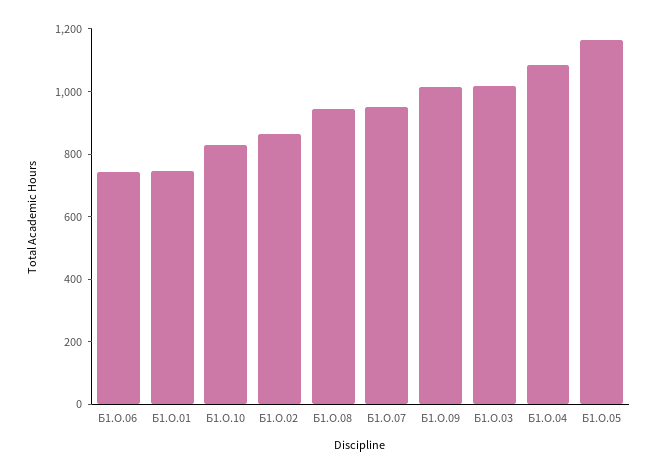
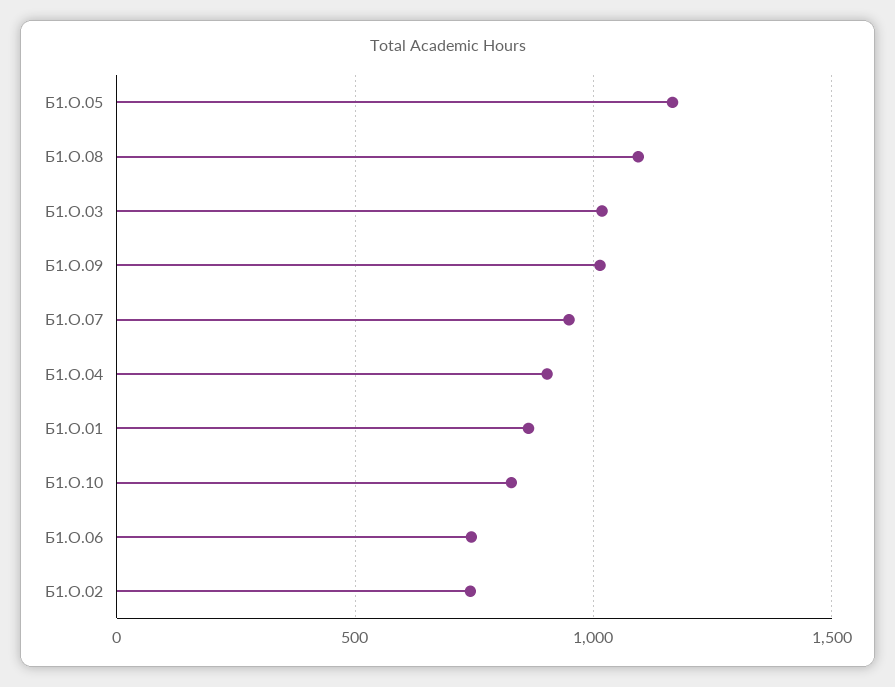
Б1.О.01: 750 -> 850
Б1.О.02: 850 -> 750
Б1.О.08: 950 -> 1100
Б1.О.04: 1100 -> 900

